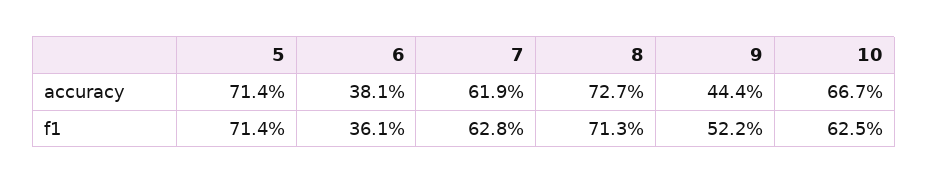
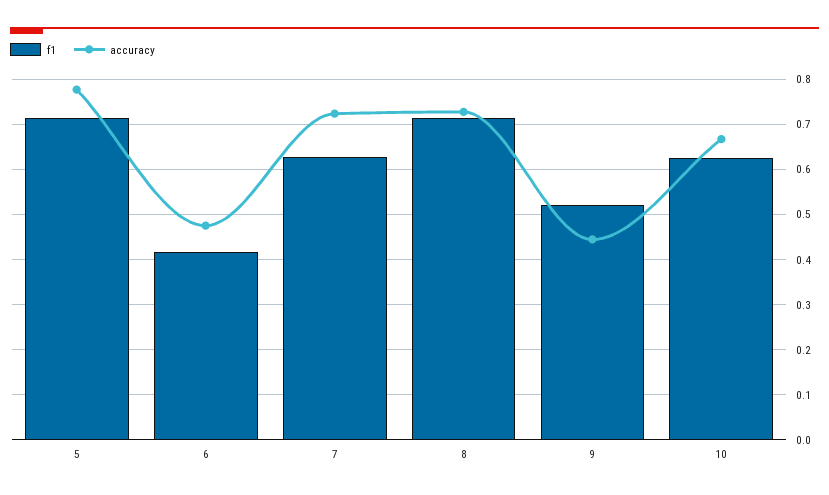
accuracy, 5: 0.714 -> 0.78
accuracy, 6: 0.381 -> 0.48
accuracy, 7: 0.619 -> 0.72
f1, 6: 0.361 -> 0.42

